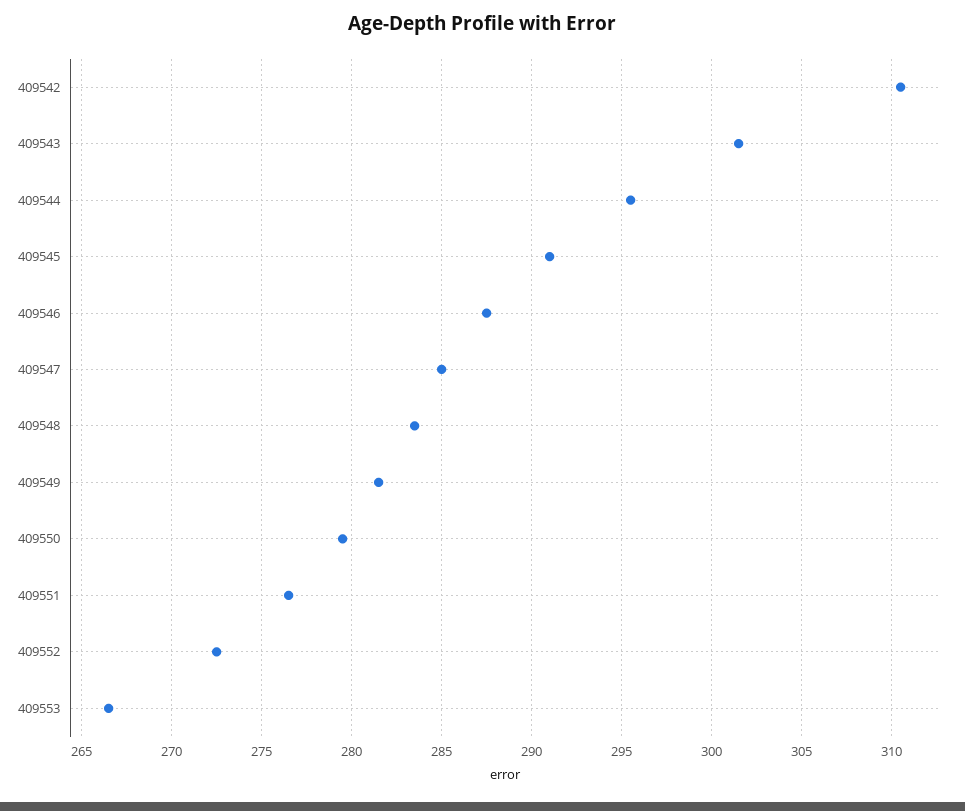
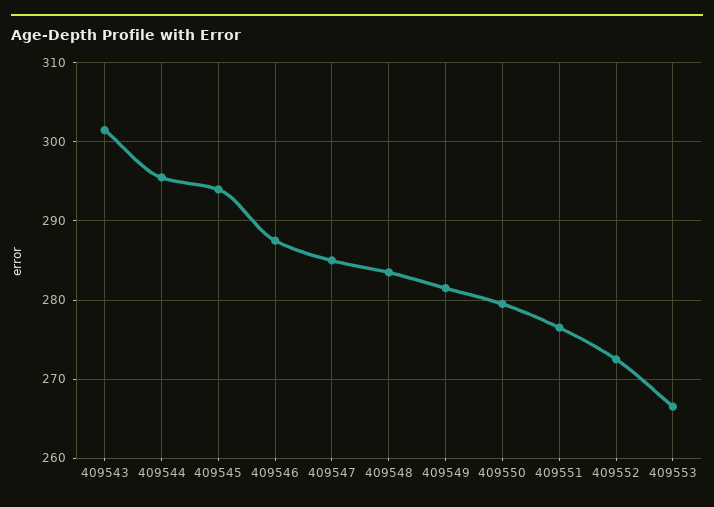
409542: 310.5 -> none
409545: 291 -> 294

